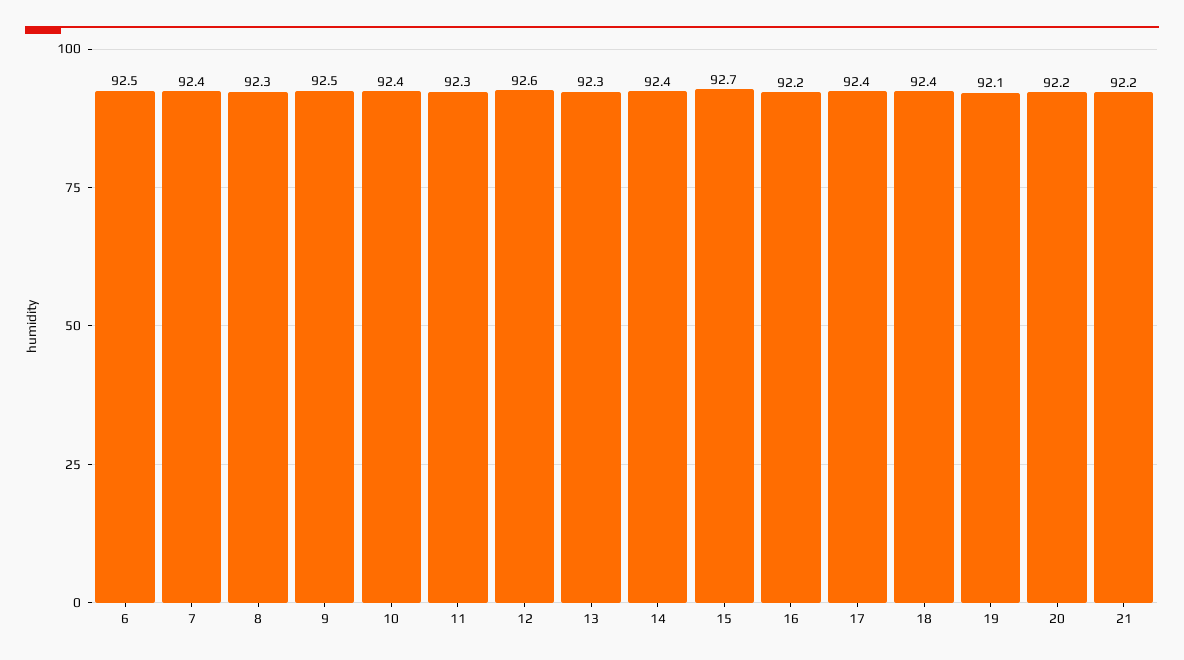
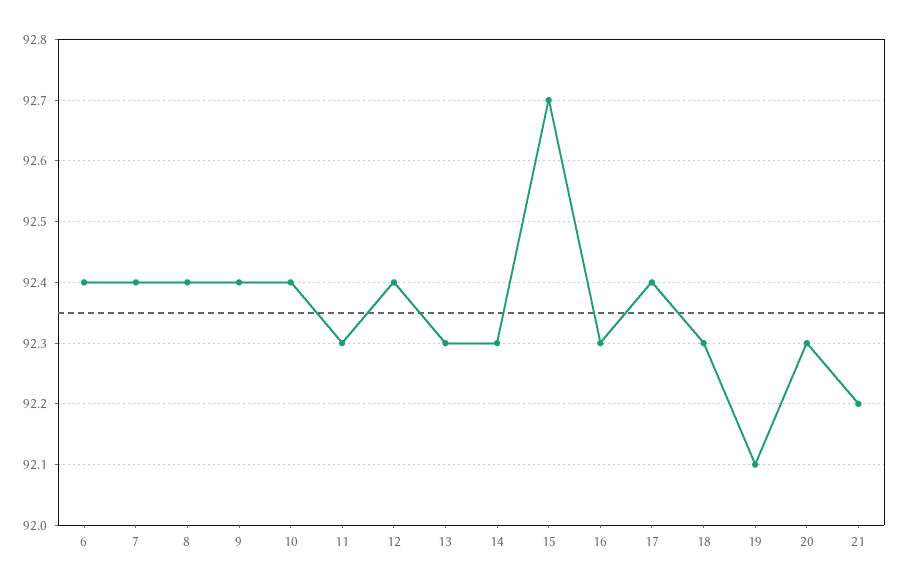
6: 92.5 -> 92.4
8: 92.3 -> 92.4
9: 92.5 -> 92.4
12: 92.6 -> 92.4
14: 92.4 -> 92.3
16: 92.2 -> 92.3
18: 92.4 -> 92.3
20: 92.2 -> 92.3

